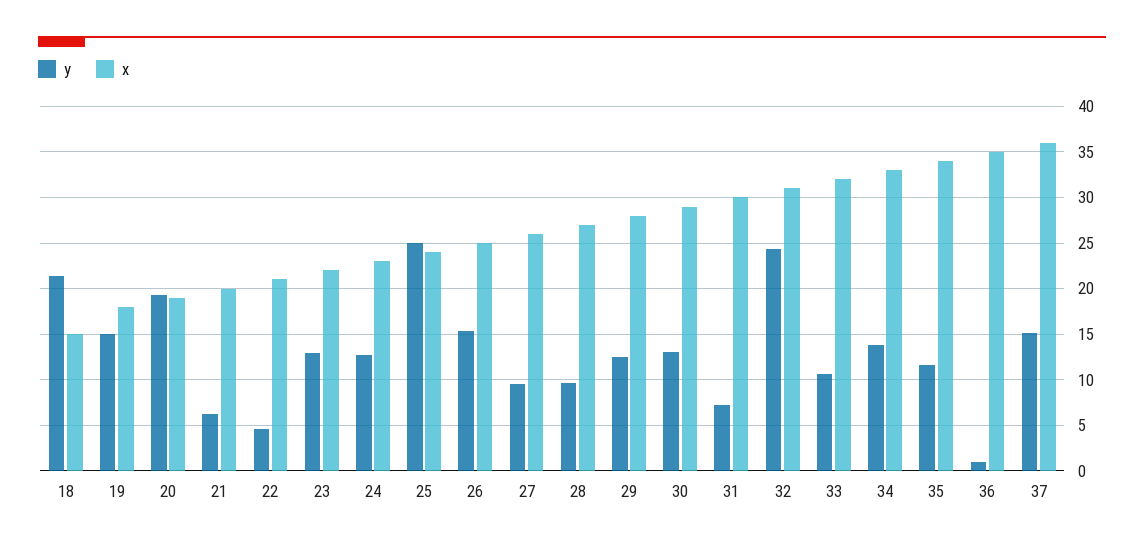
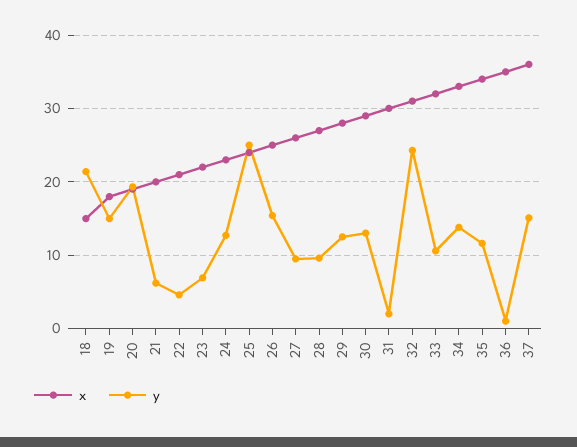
y, 23: 13 -> 7
y, 31: 7 -> 2

